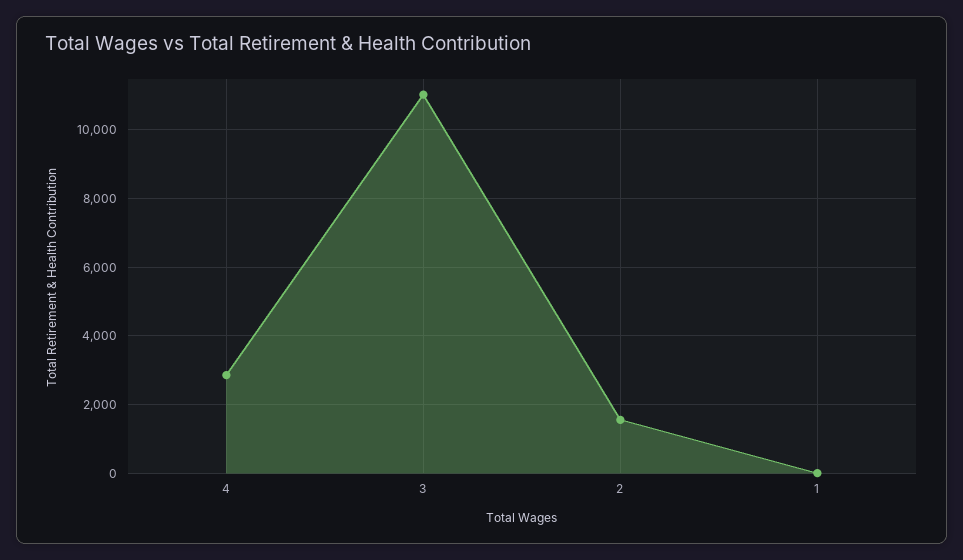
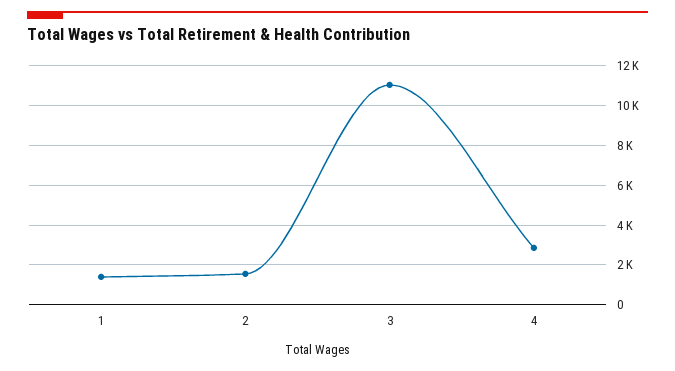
1: 0 -> 1500

